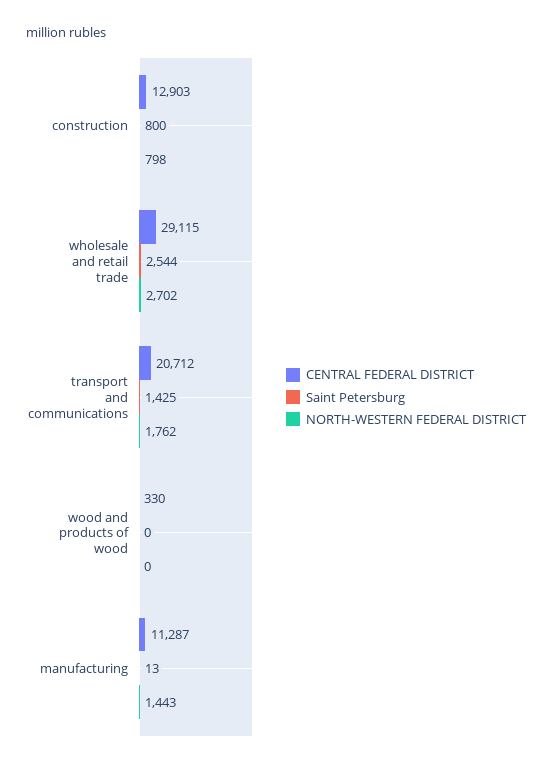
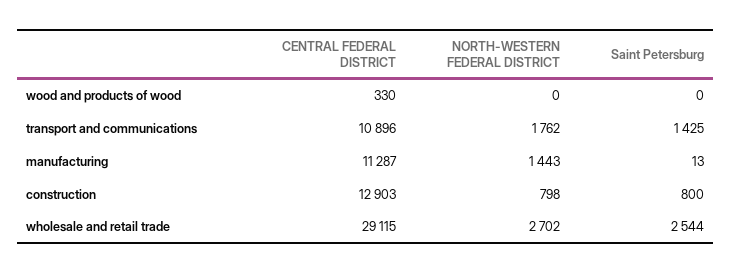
CENTRAL FEDERAL DISTRICT, transport and communications: 20712 -> 10896

